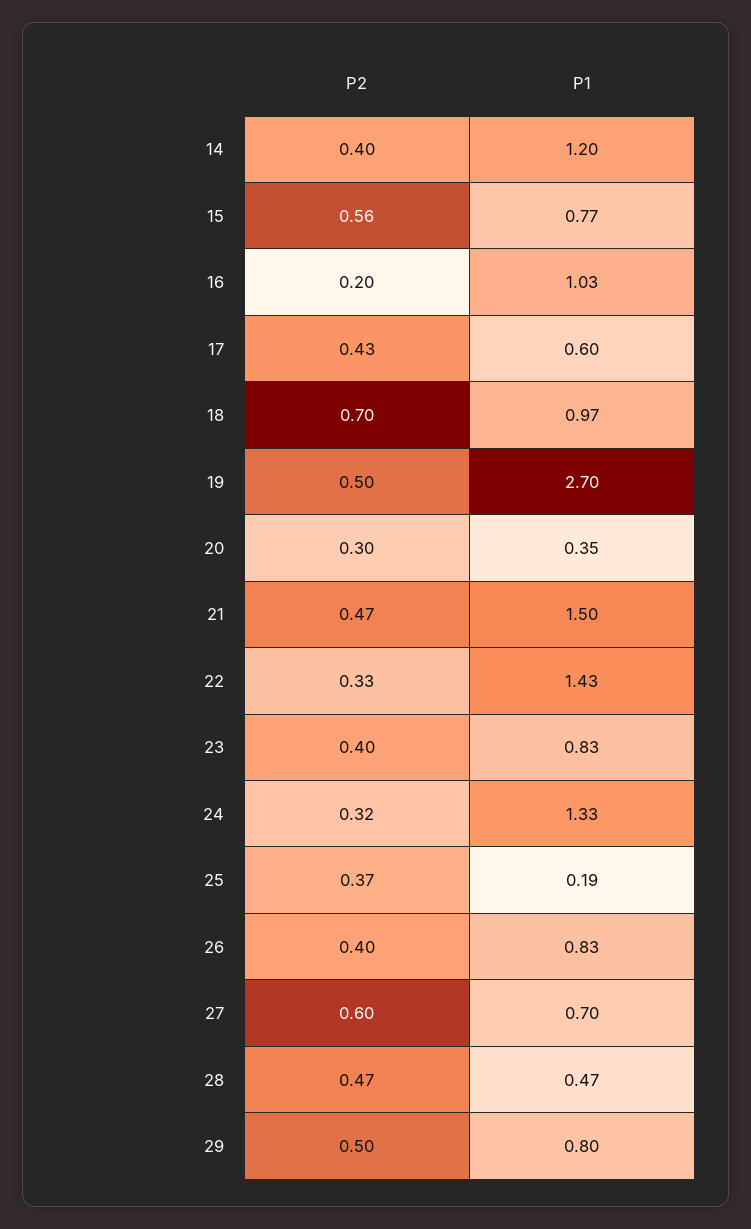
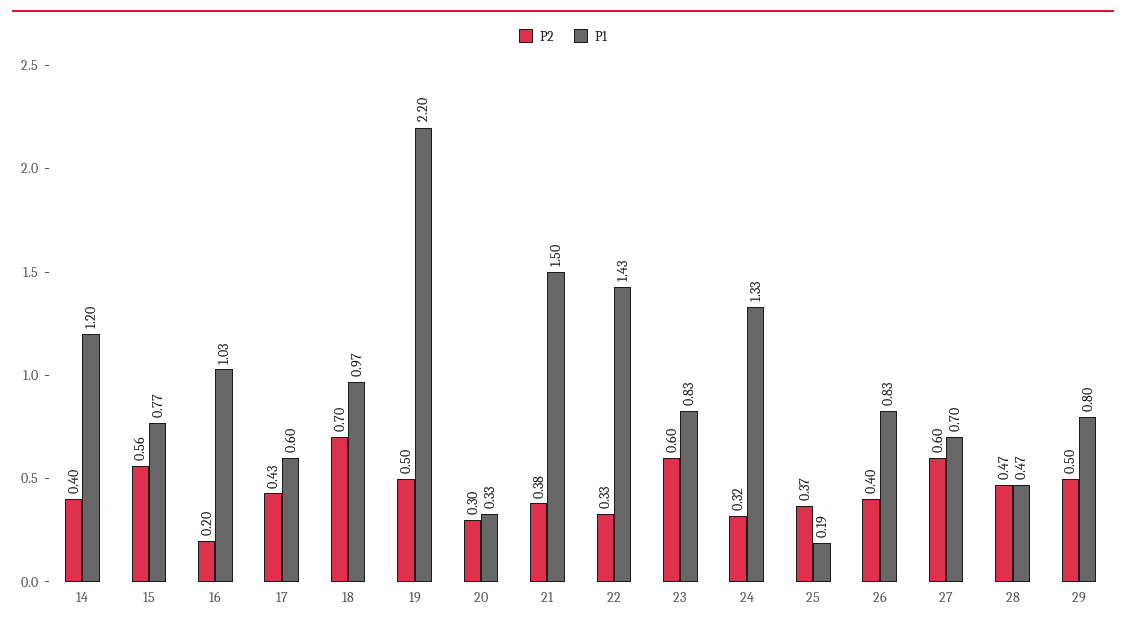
P1, 19: 2.7 -> 2.2
P1, 20: 0.35 -> 0.33
P2, 21: 0.47 -> 0.38
P2, 23: 0.4 -> 0.6

